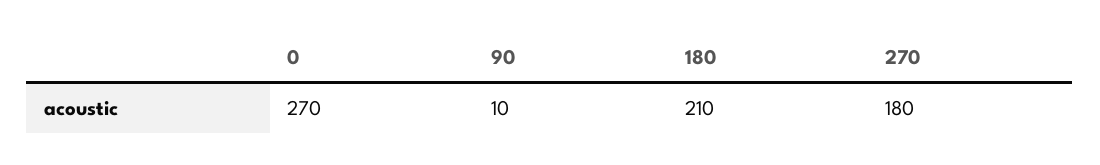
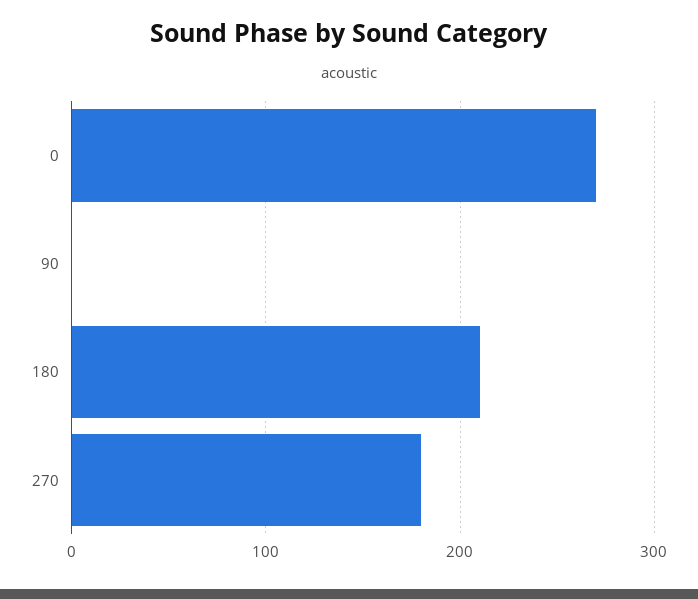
90: 10 -> 0

